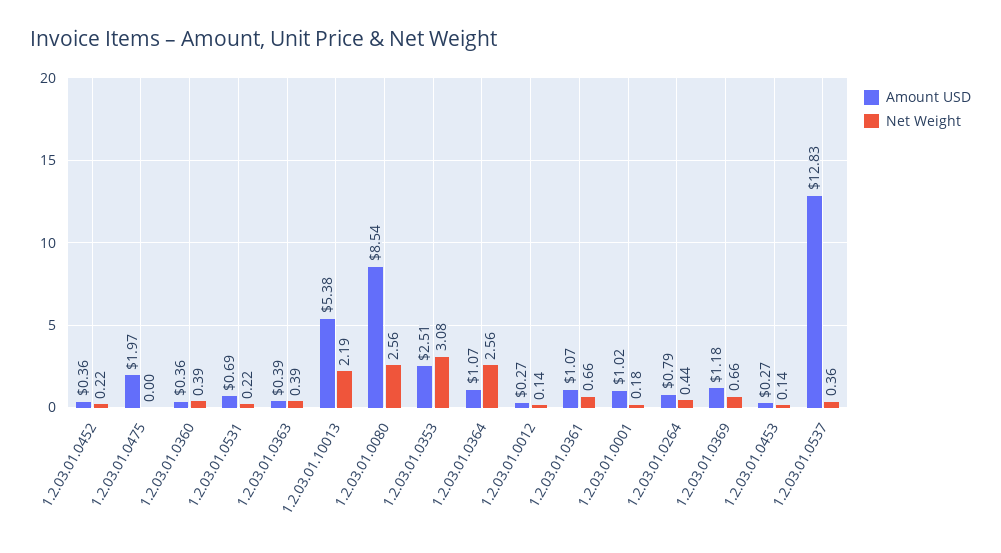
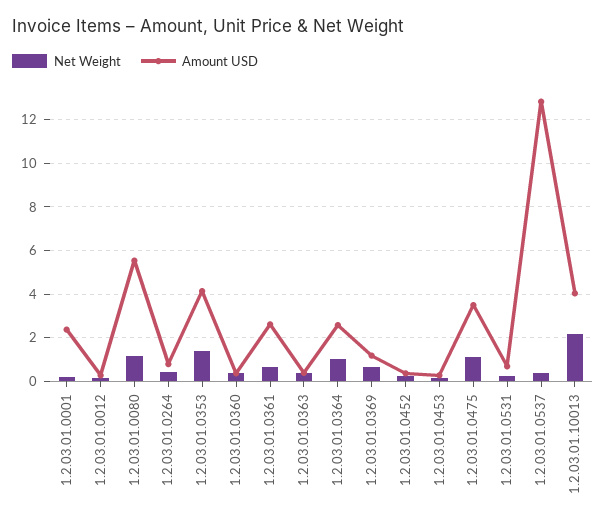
Amount USD, 1.2.03.01.0475: 1.97 -> 3.5
Net Weight, 1.2.03.01.0475: 0 -> 1
Amount USD, 1.2.03.01.10013: 5.38 -> 4
Amount USD, 1.2.03.01.0080: 8.54 -> 5.5
Net Weight, 1.2.03.01.0080: 2.56 -> 1
Amount USD, 1.2.03.01.0353: 2.51 -> 4
Net Weight, 1.2.03.01.0353: 3.08 -> 1.5
Amount USD, 1.2.03.01.0364: 1.07 -> 2.5
Net Weight, 1.2.03.01.0364: 2.56 -> 1
Amount USD, 1.2.03.01.0361: 1.07 -> 2.5
Amount USD, 1.2.03.01.0001: 1.02 -> 2.5

